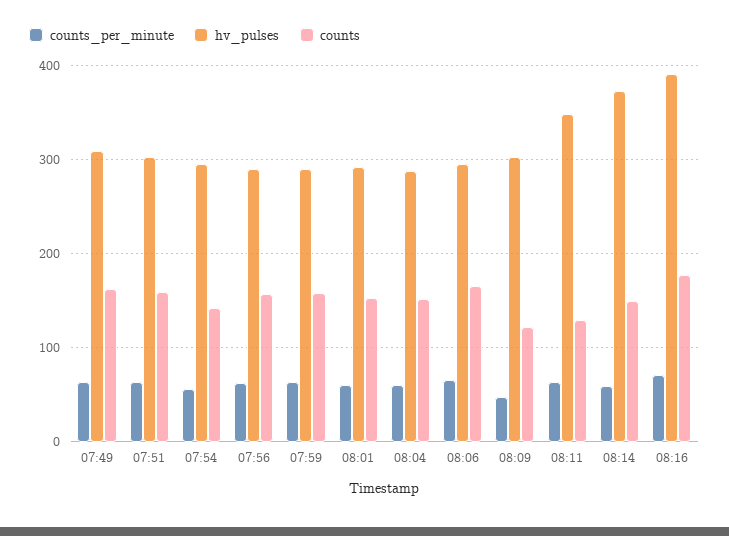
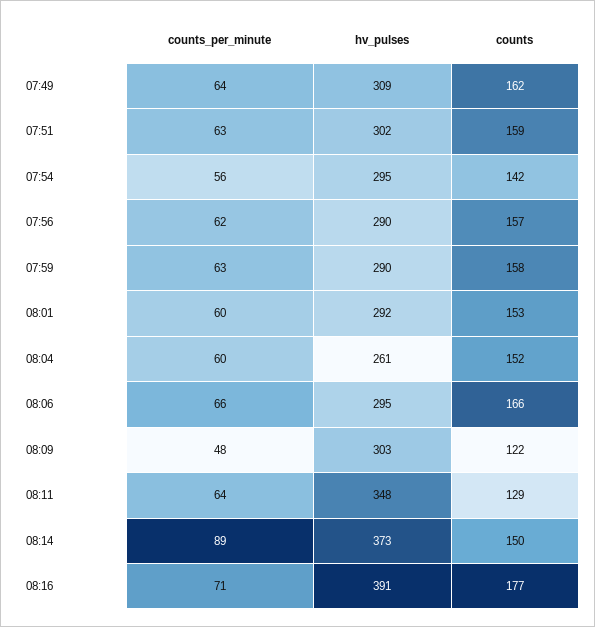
hv_pulses, 08:04: 290 -> 261
counts_per_minute, 08:14: 60 -> 89

